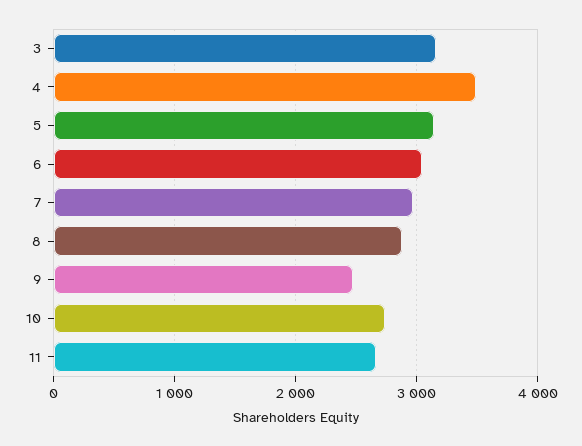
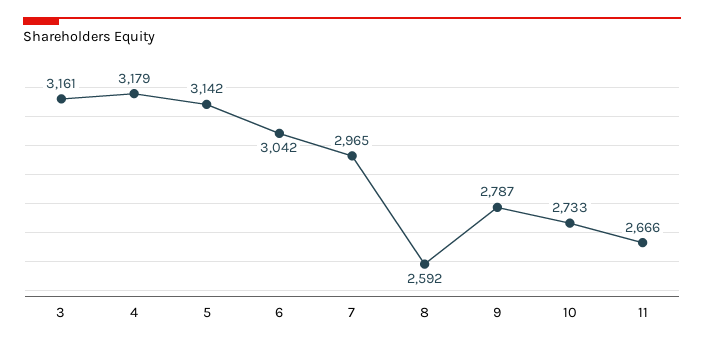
4: 3500 -> 3179
8: 2900 -> 2592
9: 2500 -> 2787

